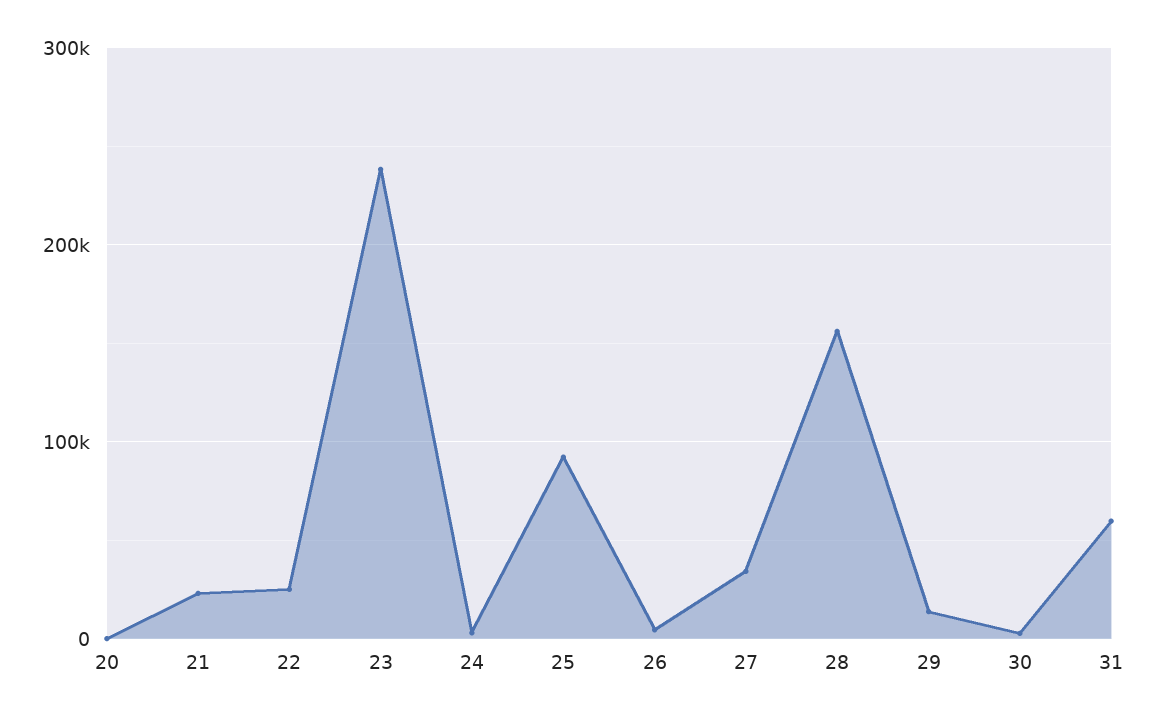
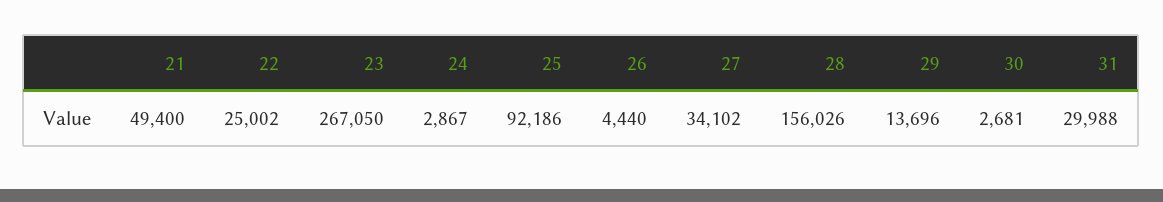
20: 0 -> none
21: 20000 -> 49400
23: 240000 -> 267050
31: 60000 -> 29988

